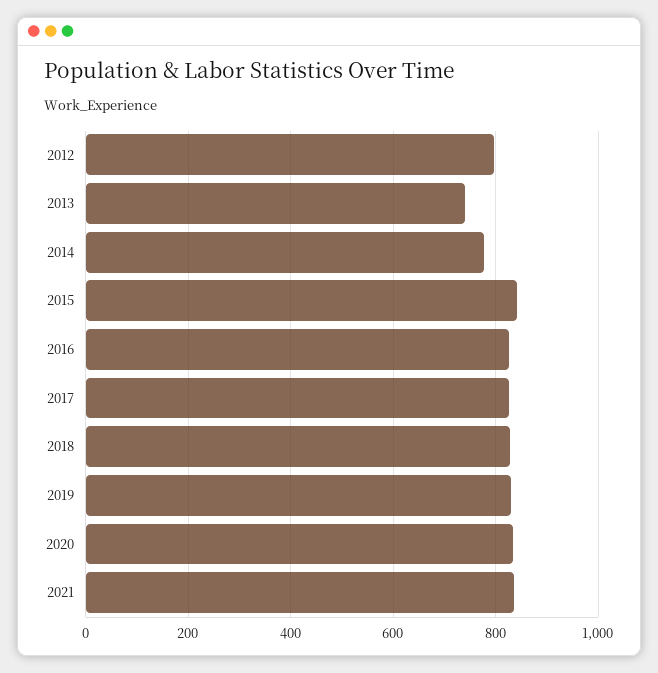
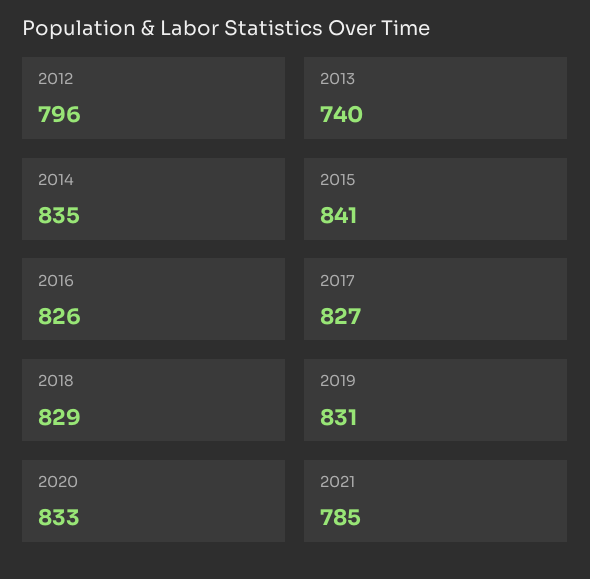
2014: 780 -> 835
2021: 840 -> 785

